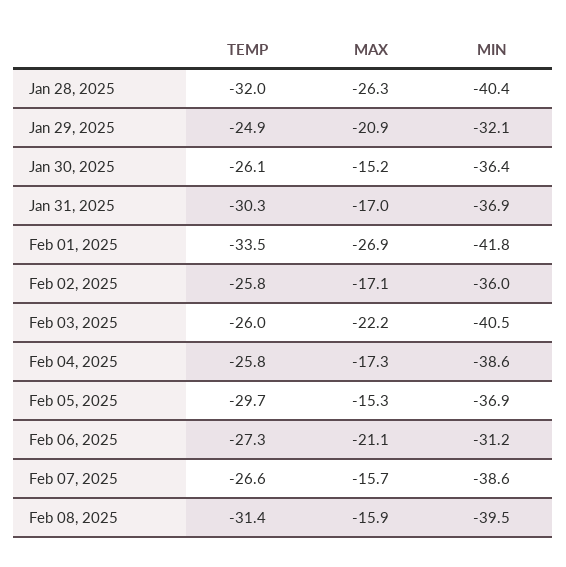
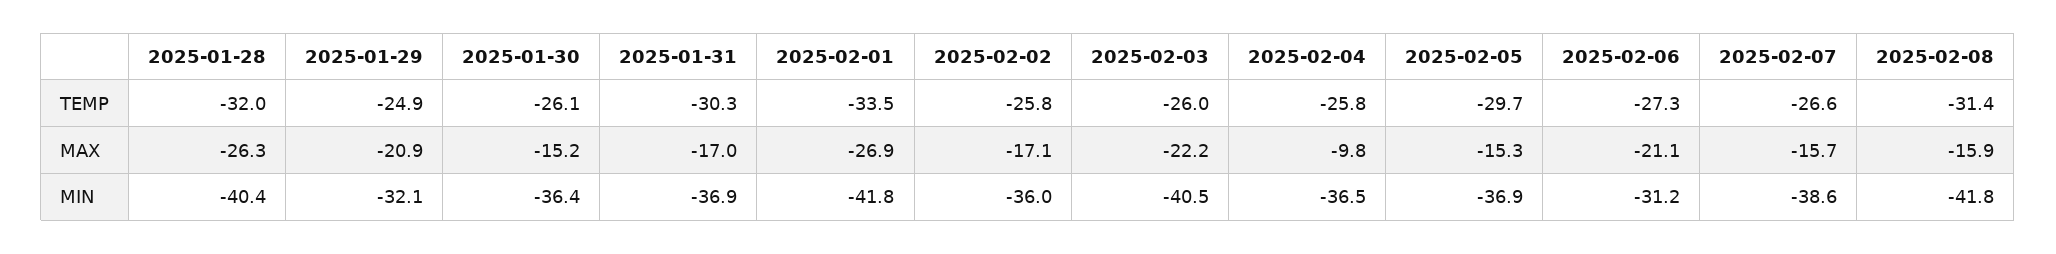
MAX, Feb 04, 2025: -17.3 -> -9.8
MIN, Feb 04, 2025: -38.6 -> -36.5
MIN, Feb 08, 2025: -39.5 -> -41.8

